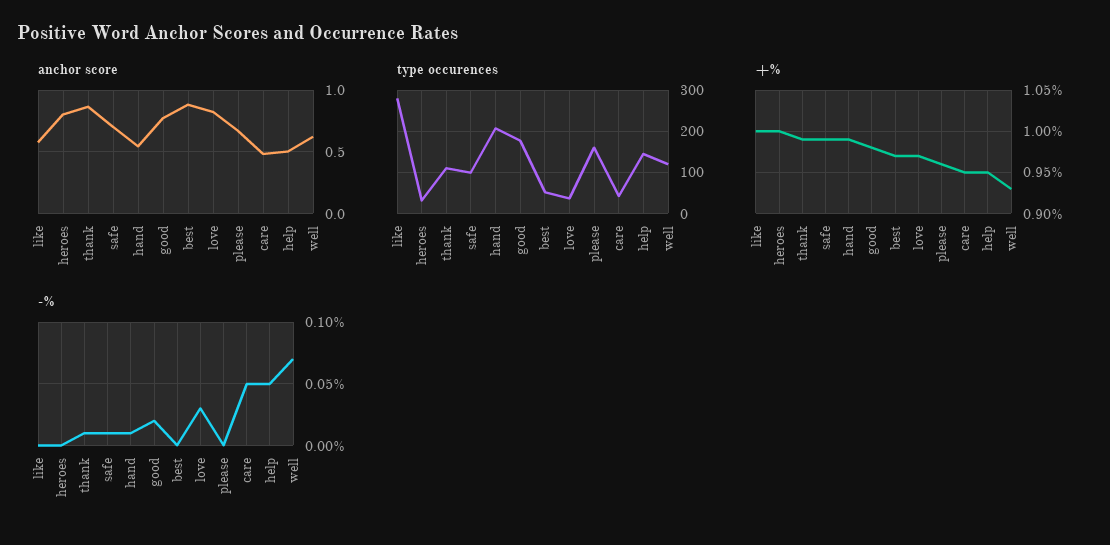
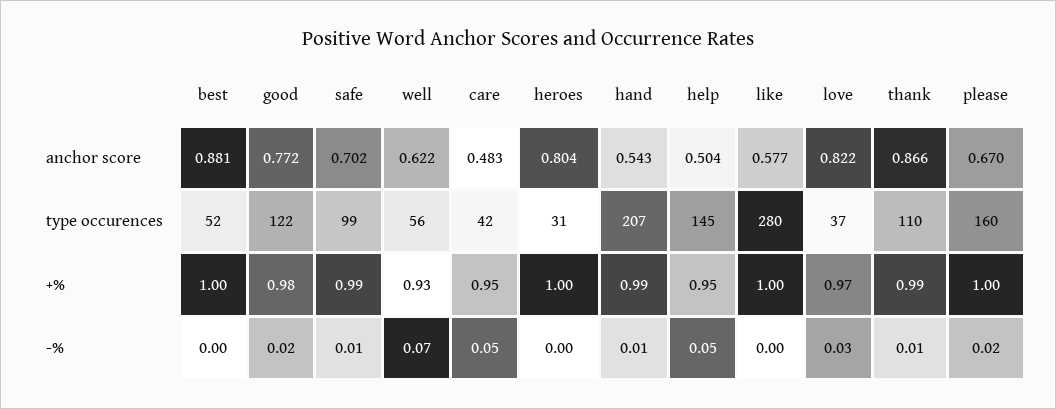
type occurences, good: 180 -> 122
type occurences, well: 120 -> 56
+%, best: 0.97 -> 1
+%, please: 0.96 -> 1
-%, please: 0 -> 0.02

